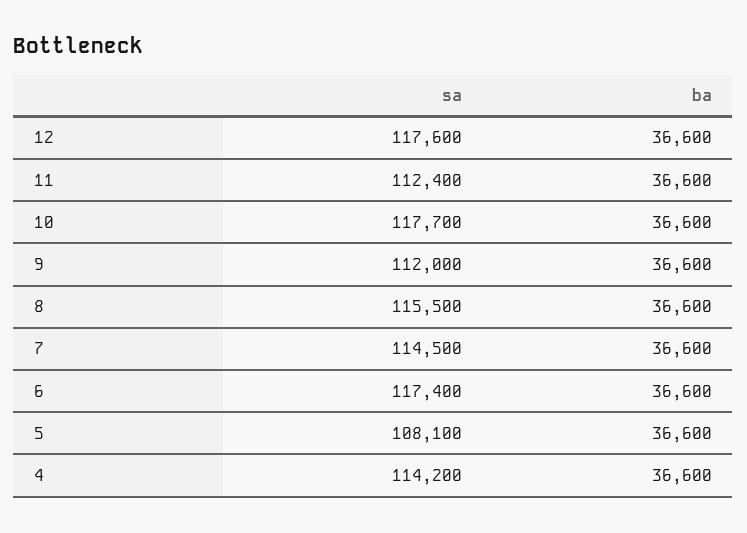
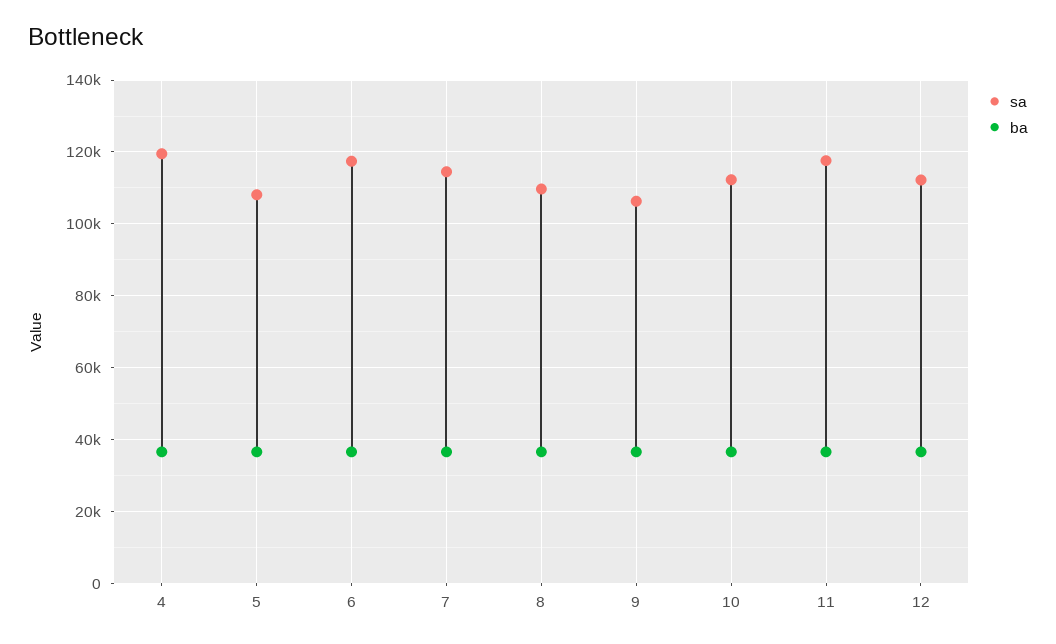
sa, 12: 117600 -> 112000
sa, 11: 112400 -> 118000
sa, 10: 117700 -> 112000
sa, 9: 112000 -> 106000
sa, 8: 115500 -> 110000
sa, 4: 114200 -> 120000

